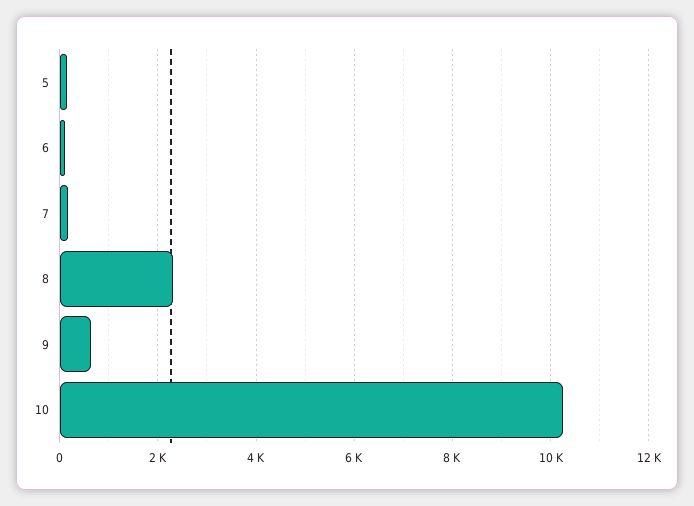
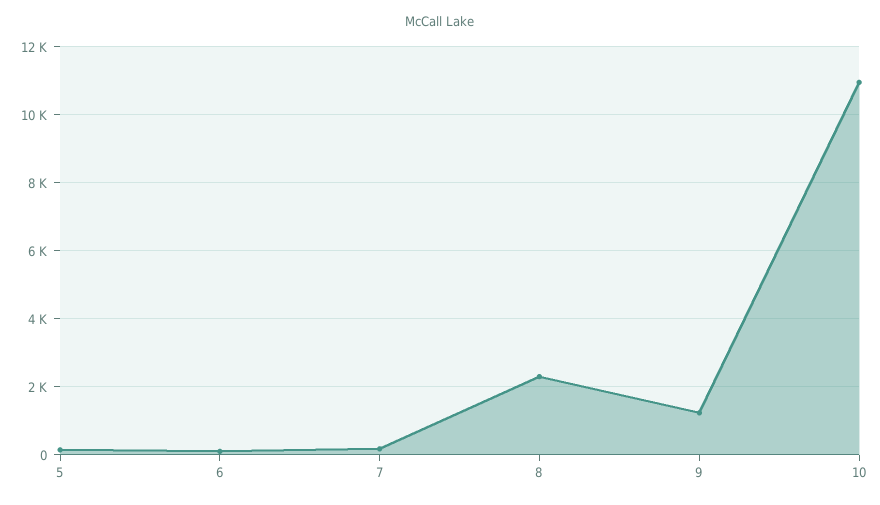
9: 600 -> 1200
10: 10200 -> 11000

